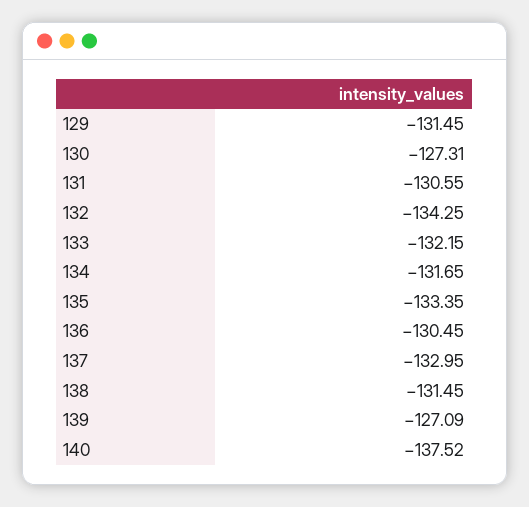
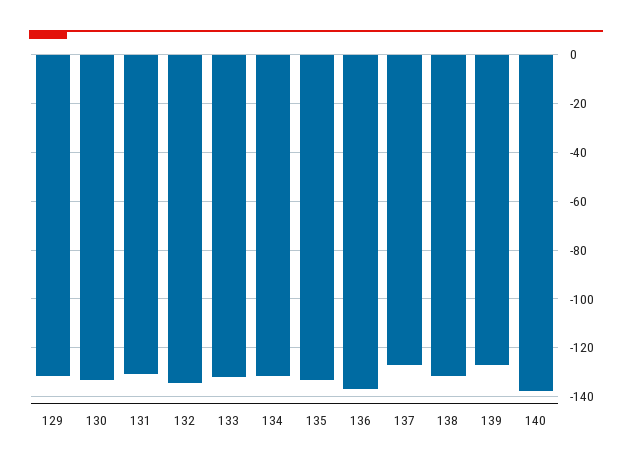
130: -127.31 -> -132.5
136: -130.45 -> -137.5
137: -132.95 -> -127.5

